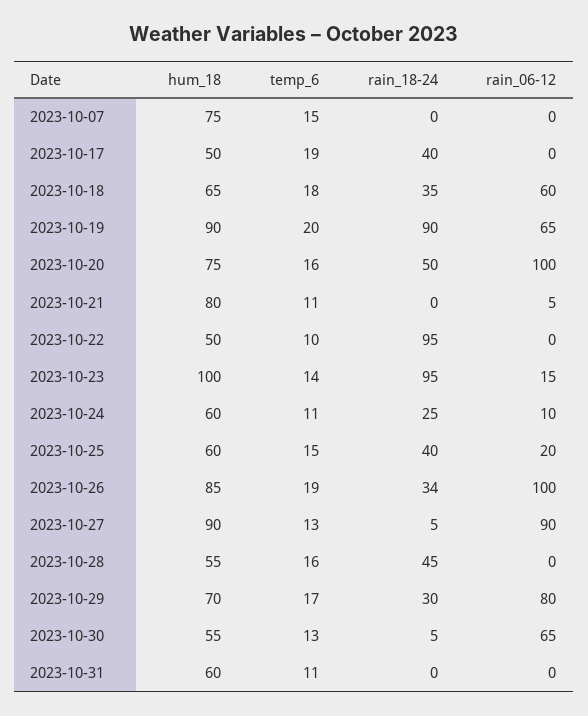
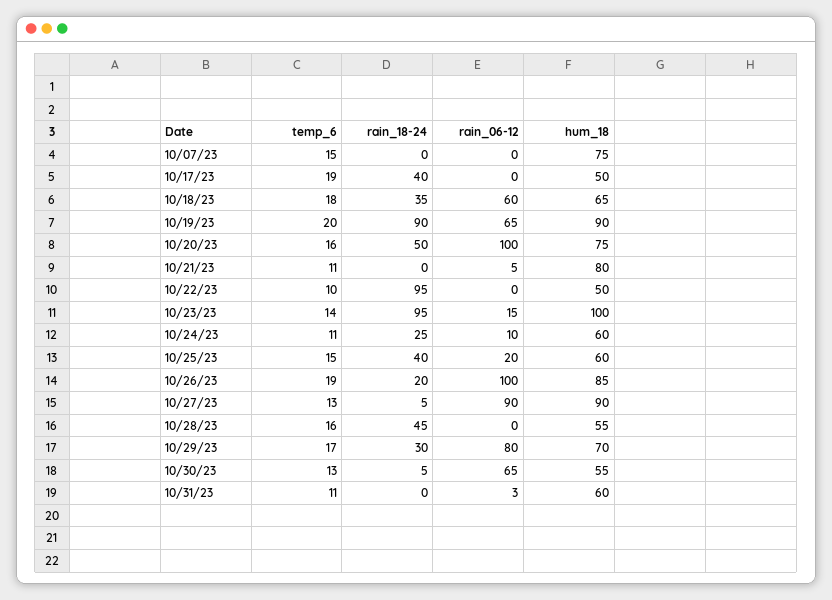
rain_18-24, 2023-10-26: 34 -> 20
rain_06-12, 2023-10-31: 0 -> 3

